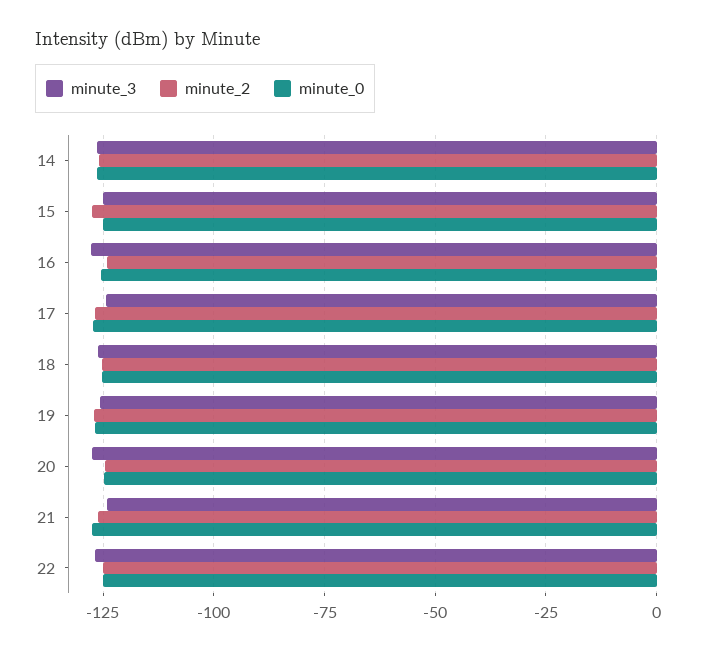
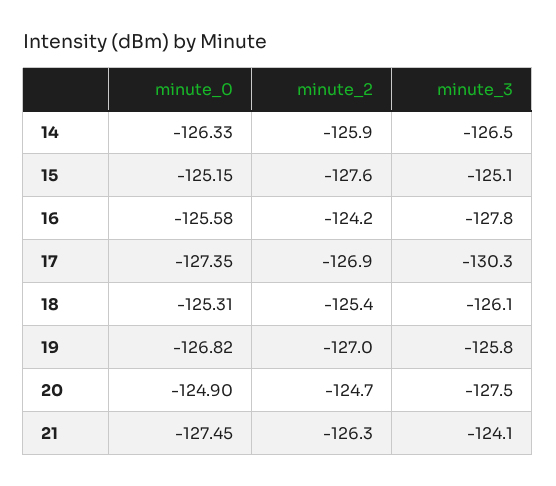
minute_3, 17: -125 -> -130.3
minute_3, 22: -127.5 -> none
minute_2, 22: -125 -> none
minute_0, 22: -125 -> none

